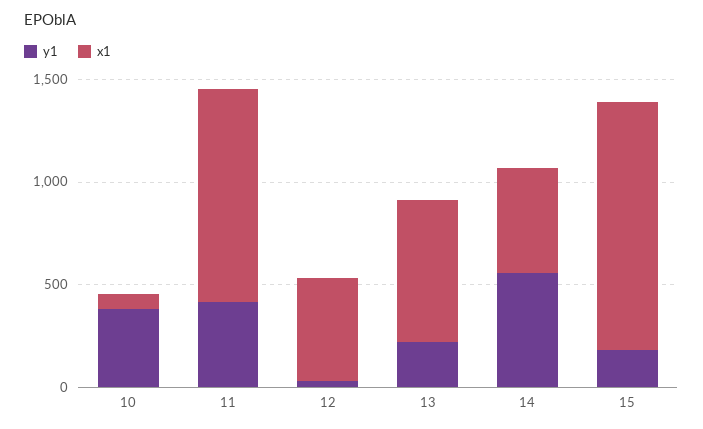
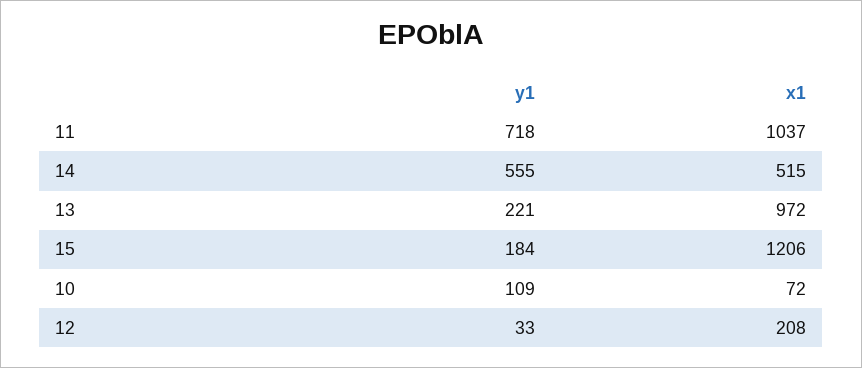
y1, 10: 400 -> 109
y1, 11: 400 -> 718
x1, 12: 500 -> 208
x1, 13: 700 -> 972

